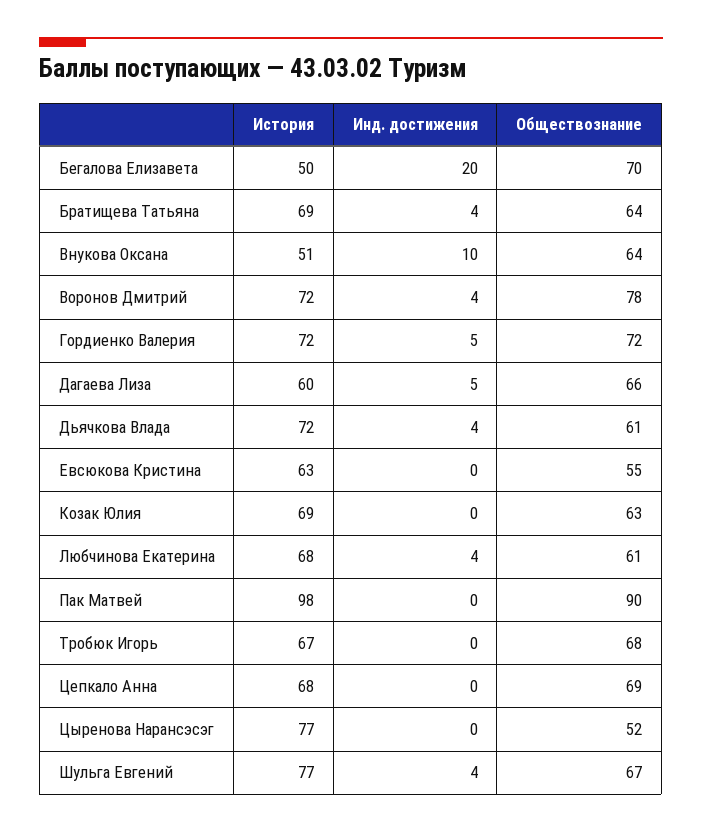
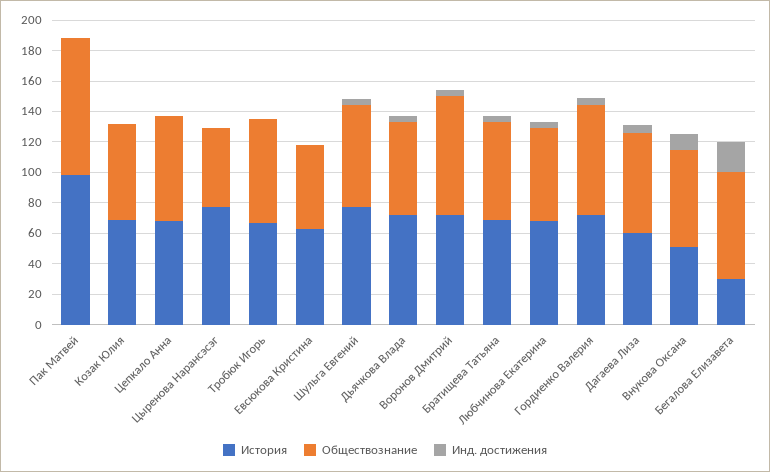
История, Бегалова Елизавета: 50 -> 30

